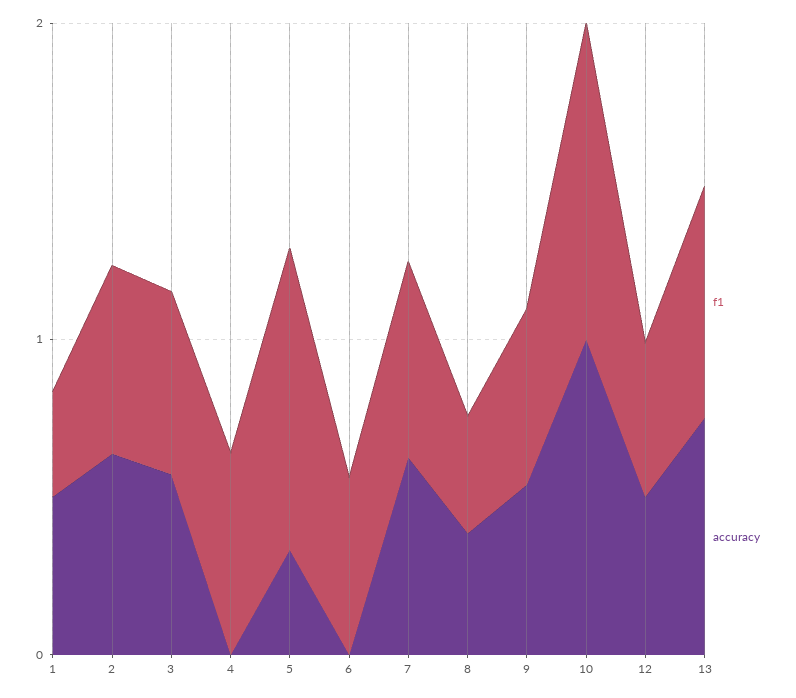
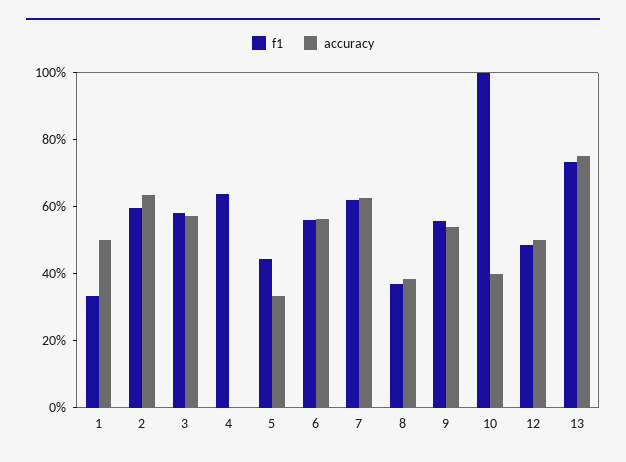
f1, 5: 1 -> 0.45
accuracy, 6: 0 -> 0.55
accuracy, 10: 1 -> 0.4

